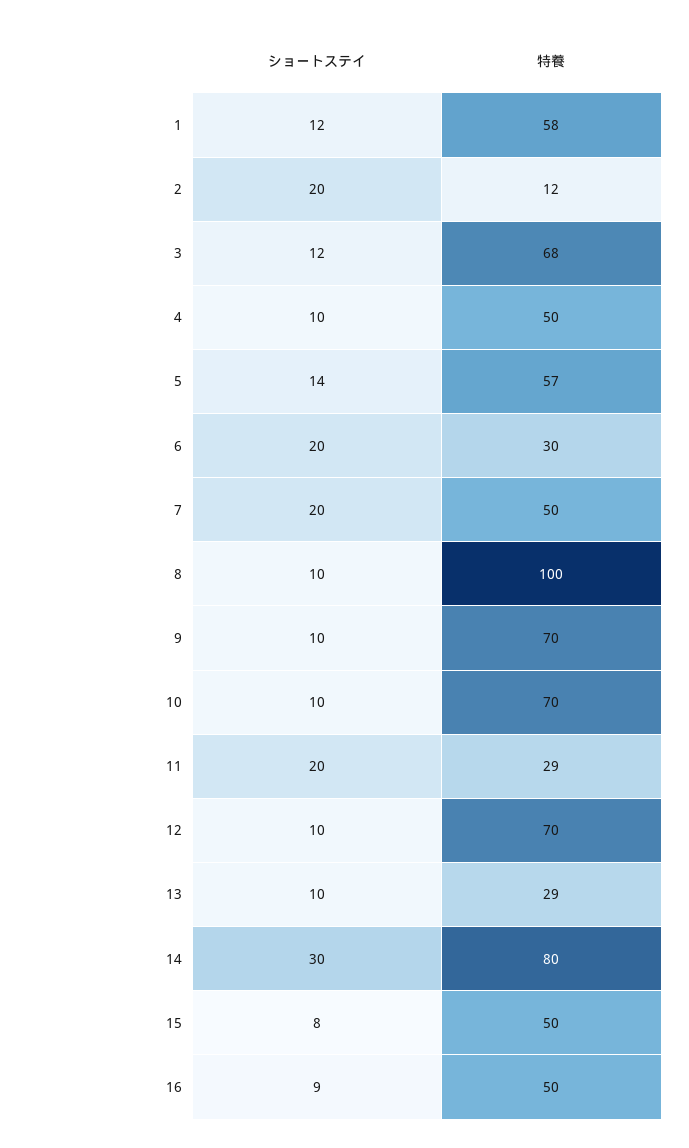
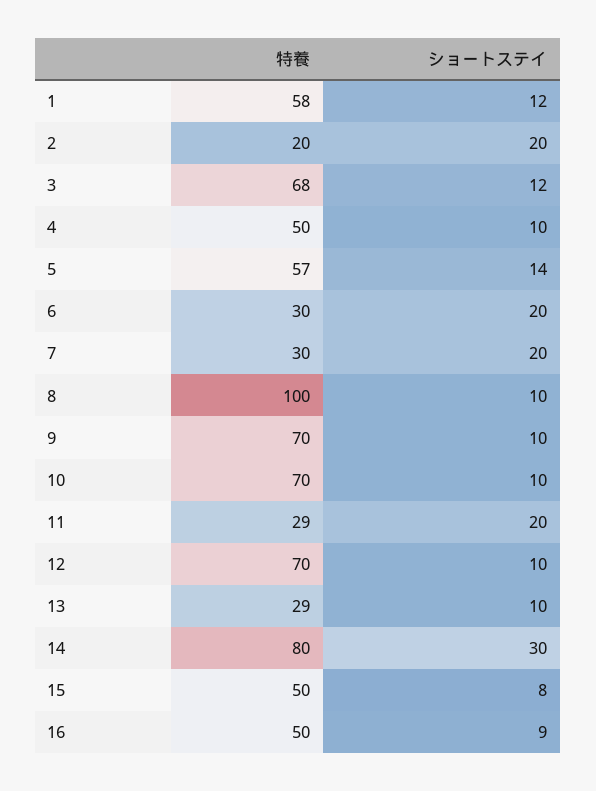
特養, 2: 12 -> 20
特養, 7: 50 -> 30

